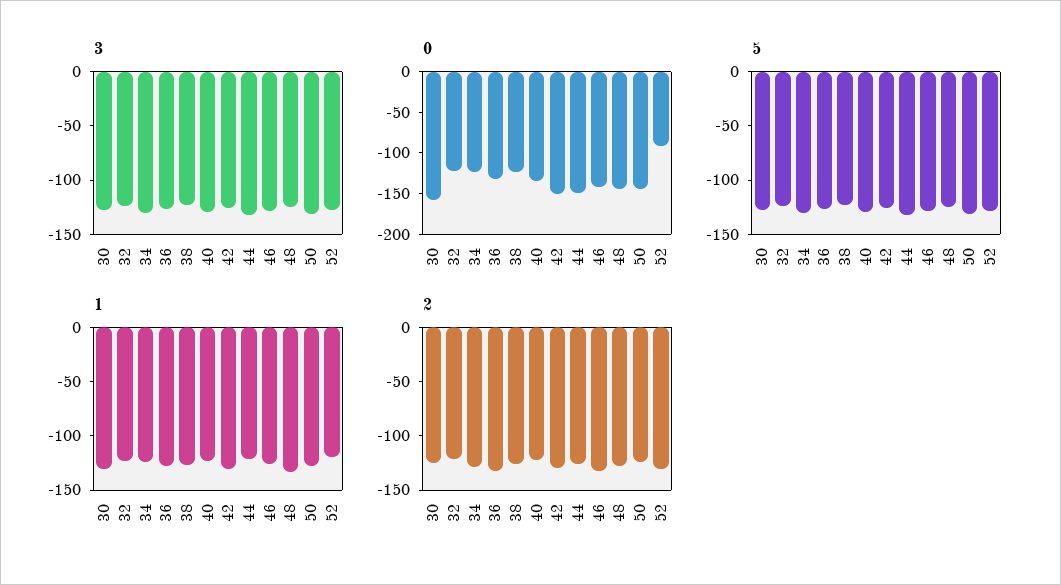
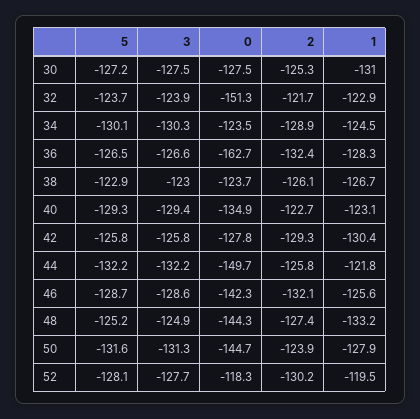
0, 30: -160 -> -127.5
0, 32: -120 -> -151.3
0, 36: -130 -> -162.7
0, 42: -150 -> -127.8
0, 52: -90 -> -118.3

